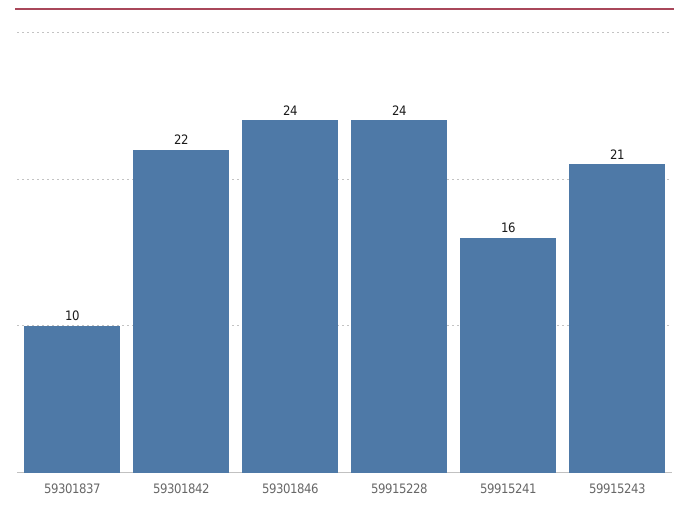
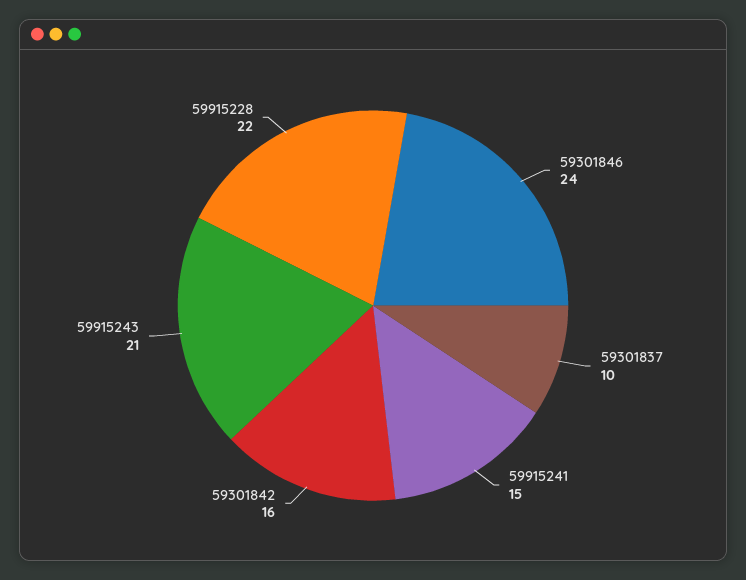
59301842: 22 -> 16
59915228: 24 -> 22
59915241: 16 -> 15

